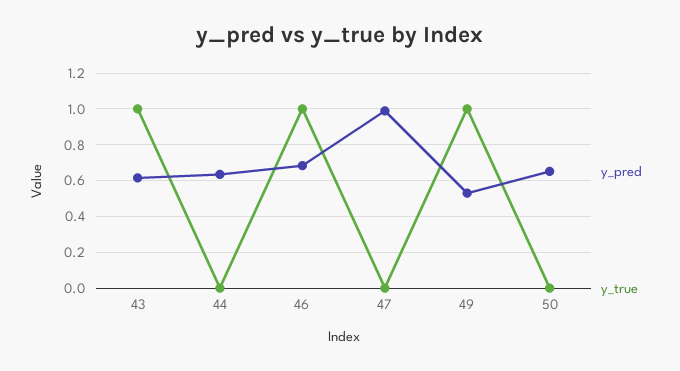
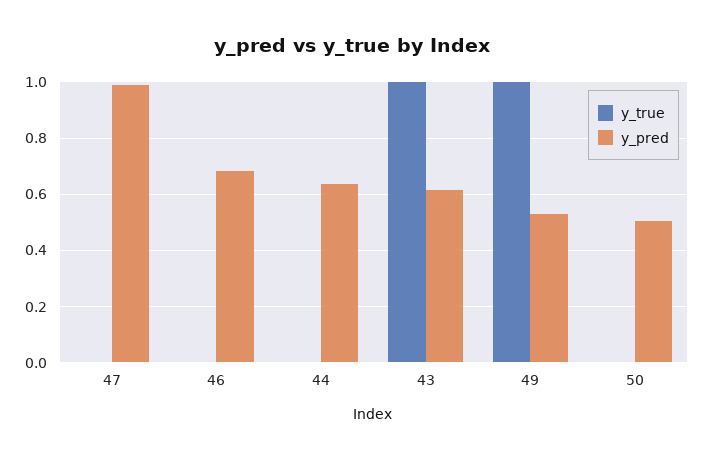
y_true, 46: 1 -> 0
y_pred, 50: 0.65 -> 0.5

